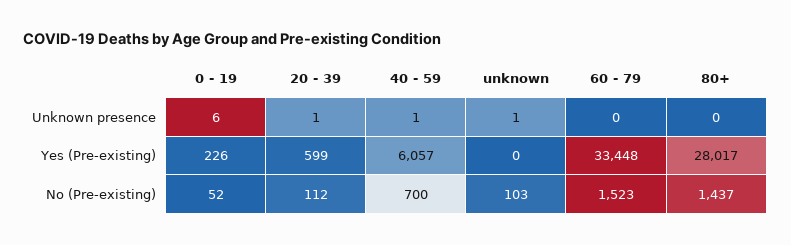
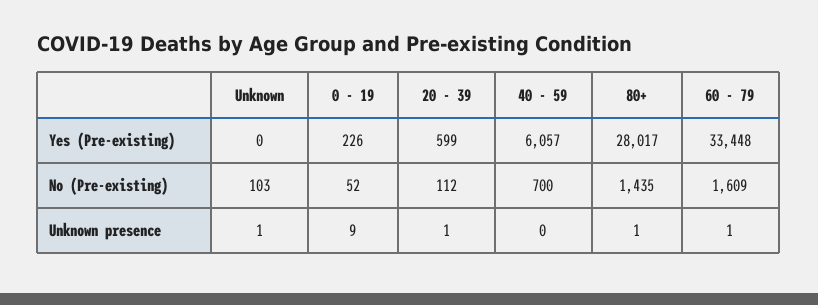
0 - 19, Unknown presence: 6 -> 9
40 - 59, Unknown presence: 1 -> 0
60 - 79, Unknown presence: 0 -> 1
80+, Unknown presence: 0 -> 1
60 - 79, No (Pre-existing): 1523 -> 1609
80+, No (Pre-existing): 1437 -> 1435

